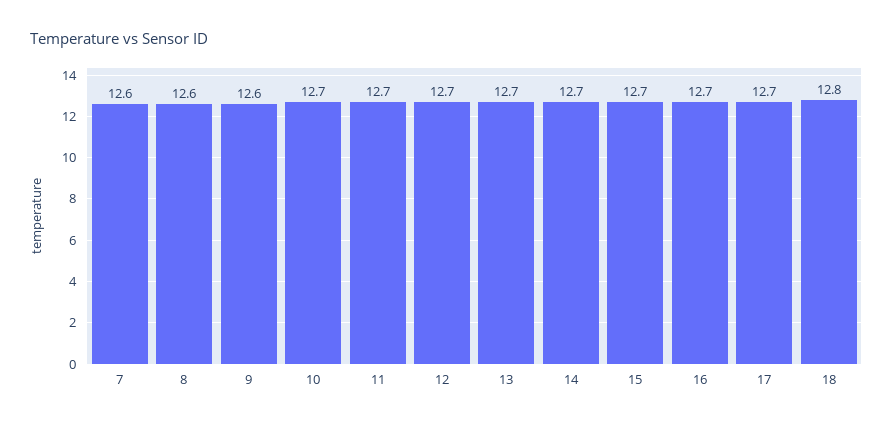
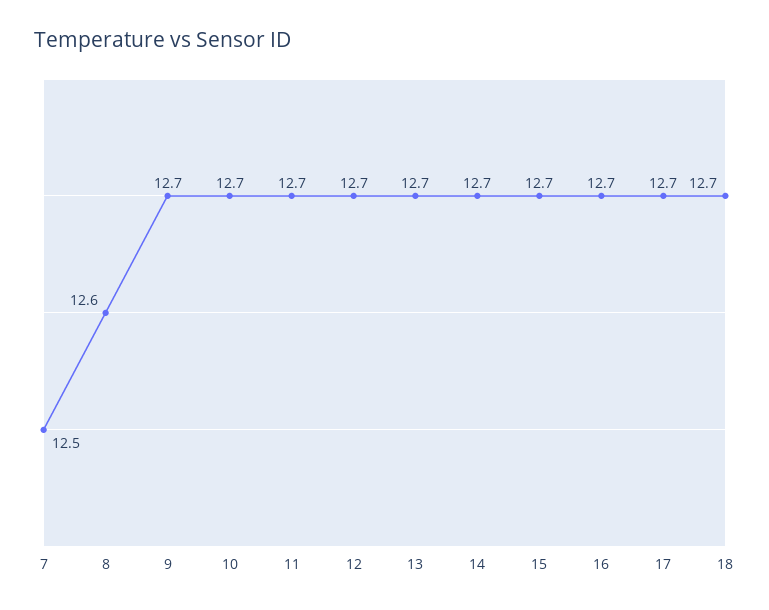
7: 12.6 -> 12.5
9: 12.6 -> 12.7
18: 12.8 -> 12.7

